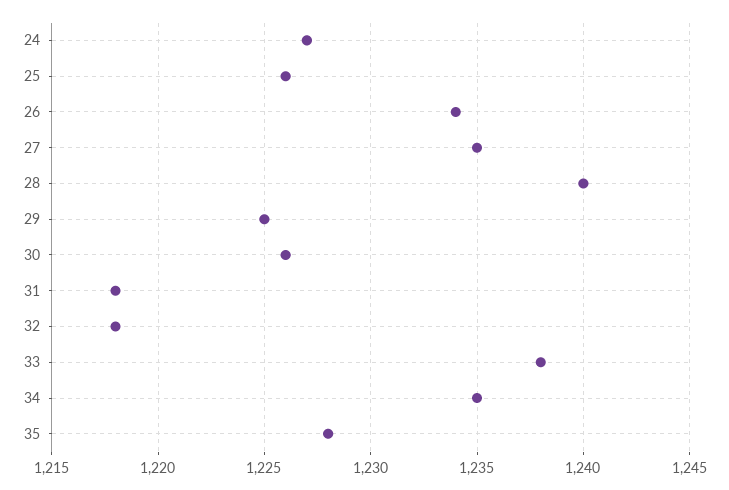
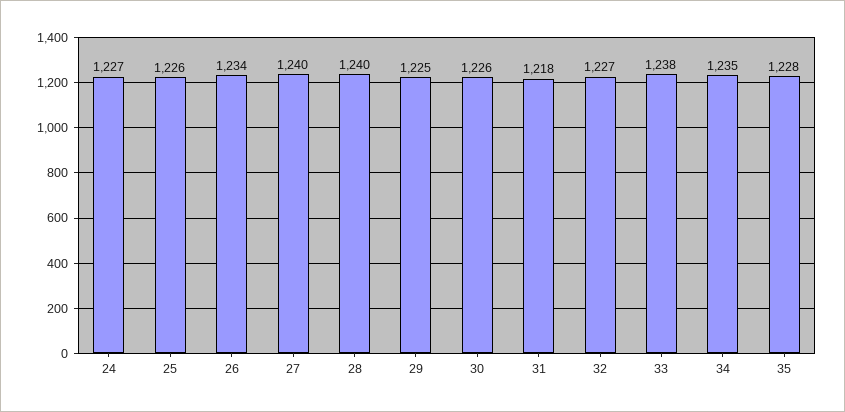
27: 1235 -> 1240
32: 1218 -> 1227

